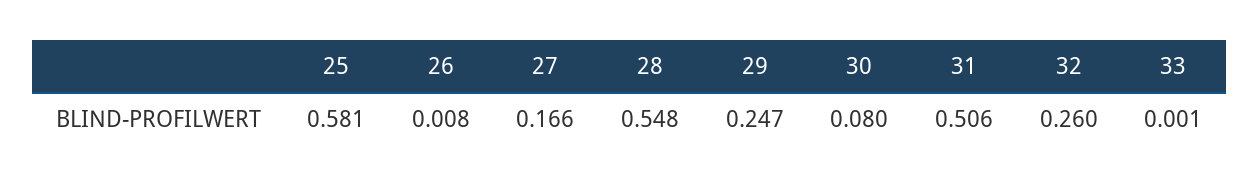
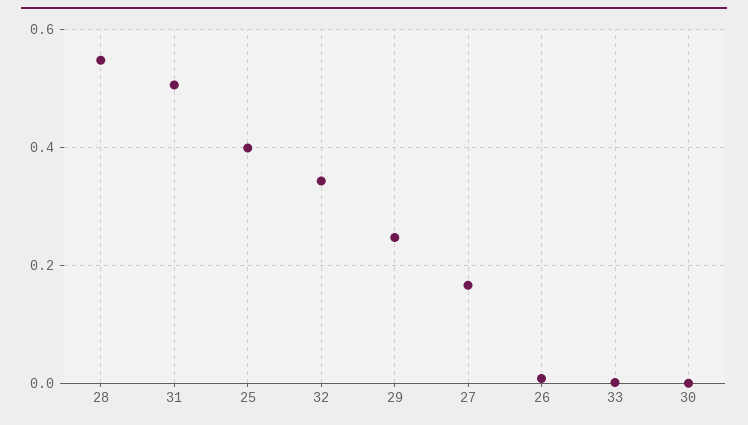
25: 0.581 -> 0.4
30: 0.08 -> 0
32: 0.26 -> 0.34

